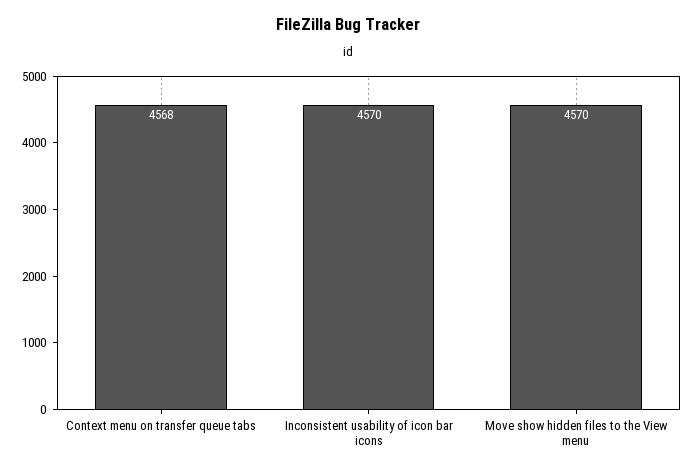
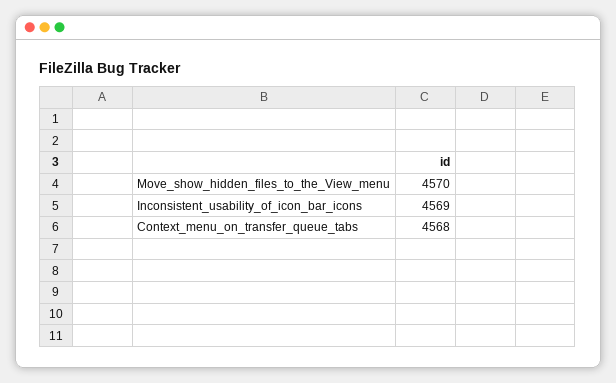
Inconsistent usability of icon bar icons: 4570 -> 4569

